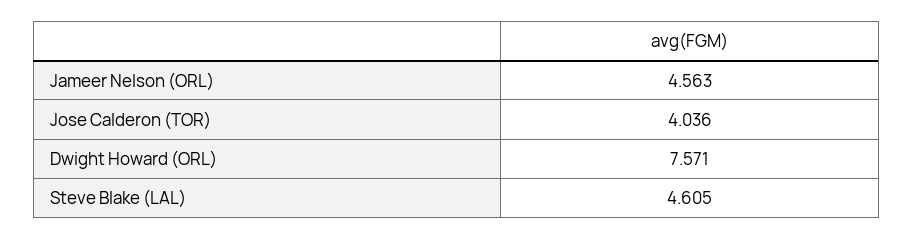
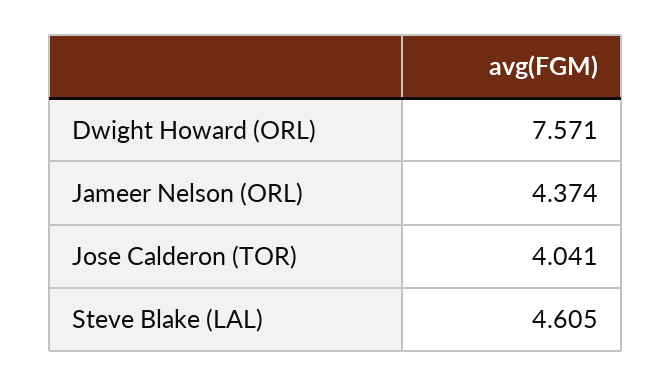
Jameer Nelson (ORL): 4.563 -> 4.374
Jose Calderon (TOR): 4.036 -> 4.041

